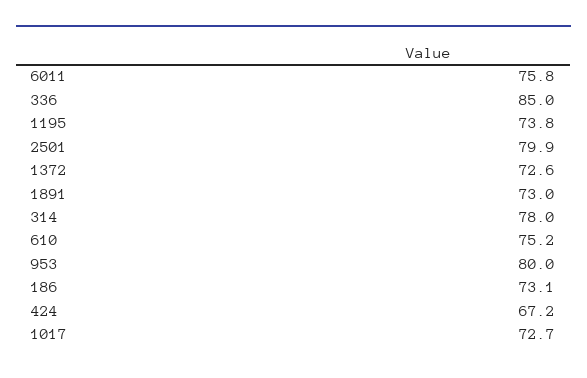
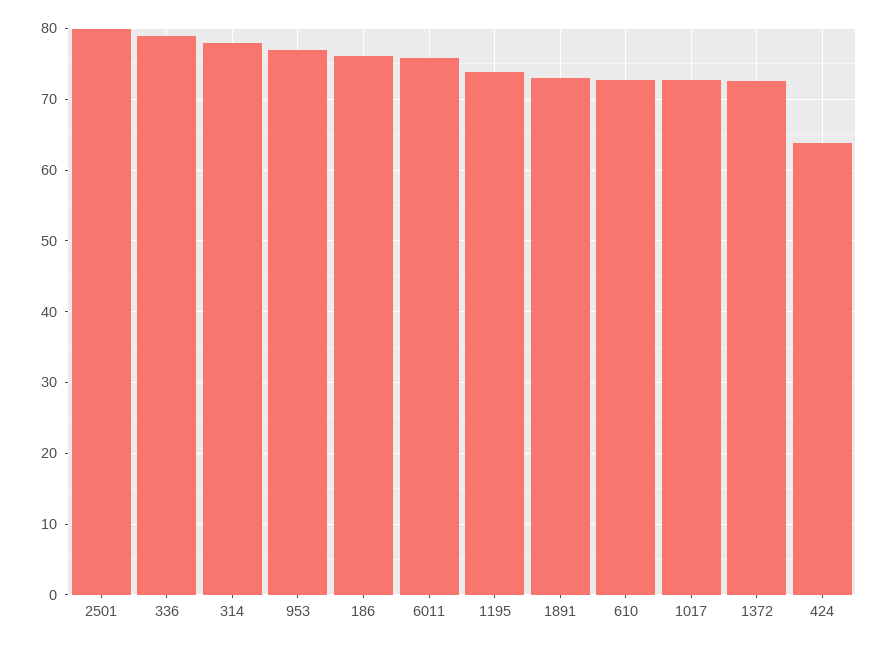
336: 85 -> 79
610: 75.2 -> 73
953: 80 -> 77
186: 73.1 -> 76
424: 67.2 -> 64

